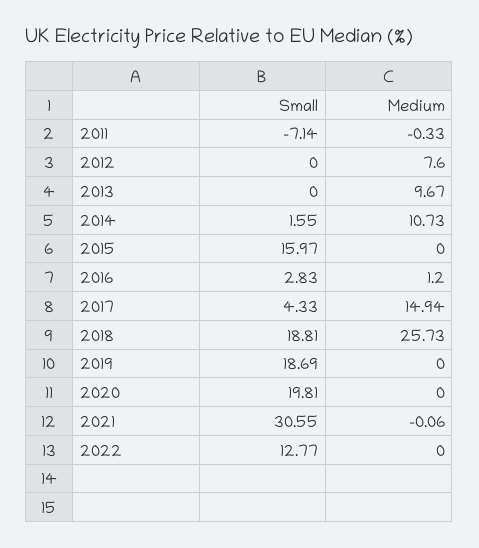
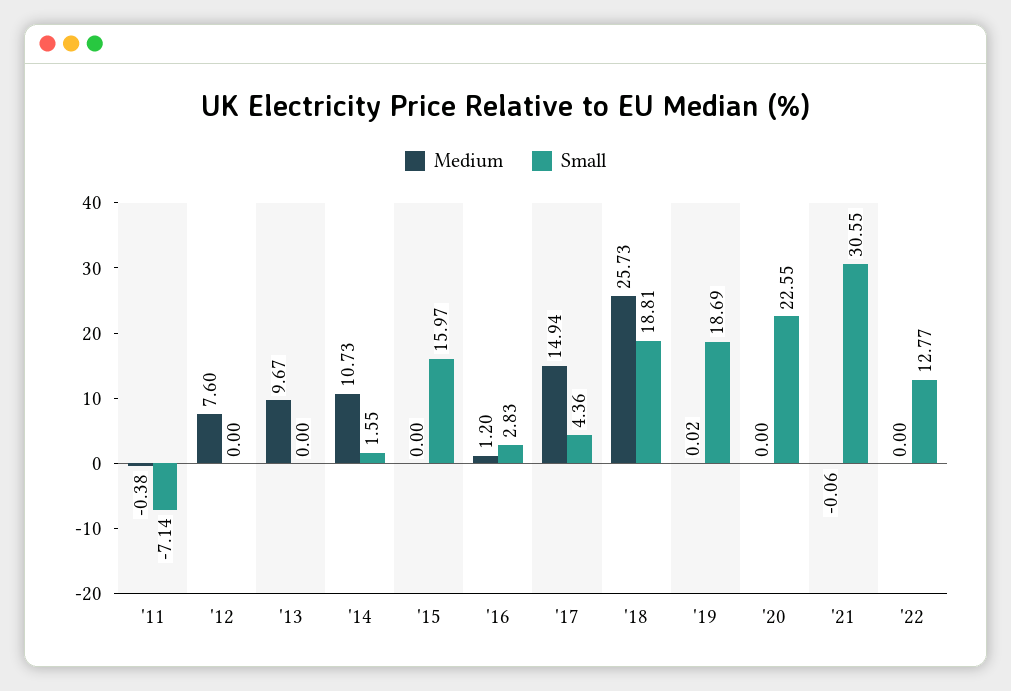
Medium, 2011: -0.33 -> -0.38
Small, 2017: 4.33 -> 4.36
Medium, 2019: 0 -> 0.02
Small, 2020: 19.81 -> 22.55

